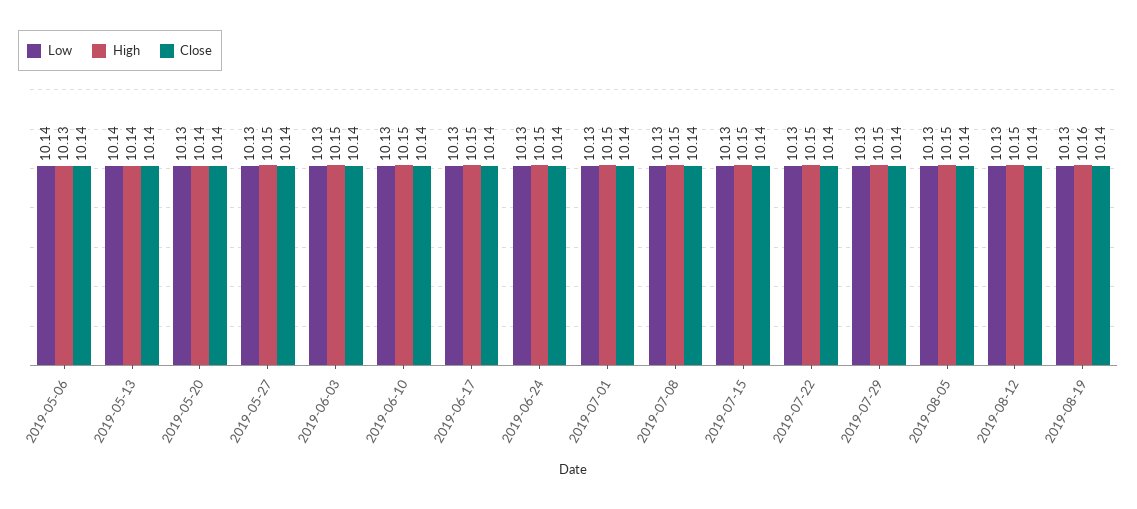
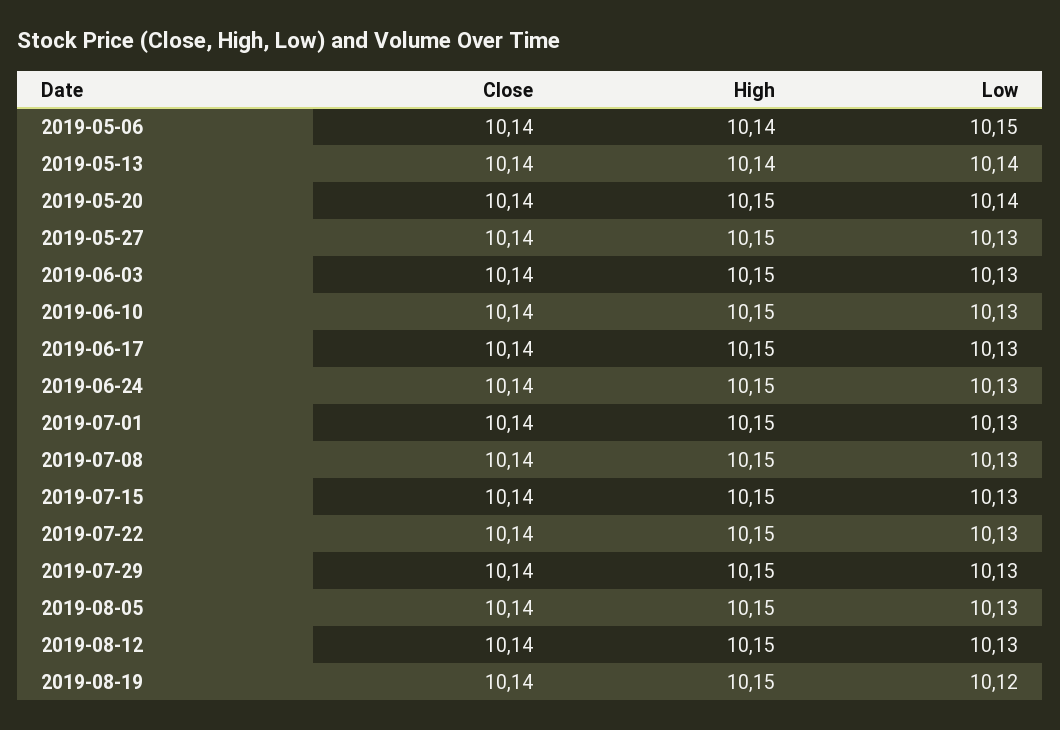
Low, 2019-05-06: 10.14 -> 10.15
High, 2019-05-06: 10.13 -> 10.14
Low, 2019-05-20: 10.13 -> 10.14
High, 2019-05-20: 10.14 -> 10.15
Low, 2019-08-19: 10.13 -> 10.12
High, 2019-08-19: 10.16 -> 10.15

